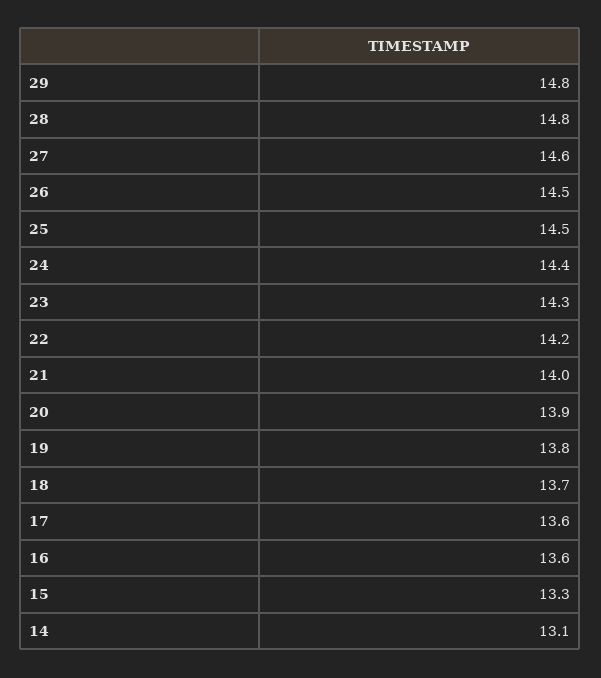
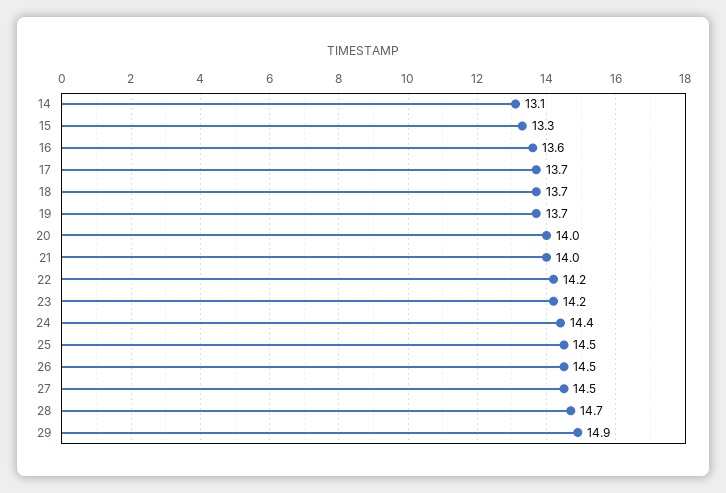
29: 14.8 -> 14.9
28: 14.8 -> 14.7
27: 14.6 -> 14.5
23: 14.3 -> 14.2
20: 13.9 -> 14
19: 13.8 -> 13.7
17: 13.6 -> 13.7

